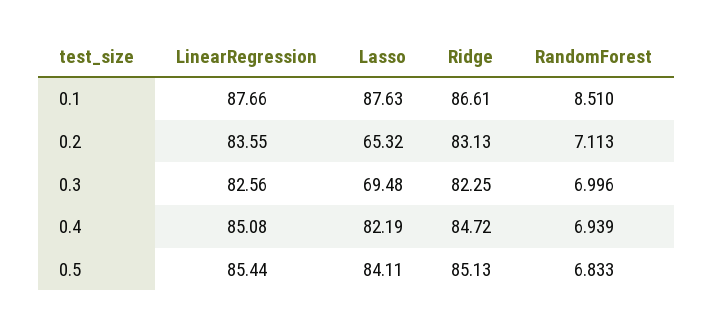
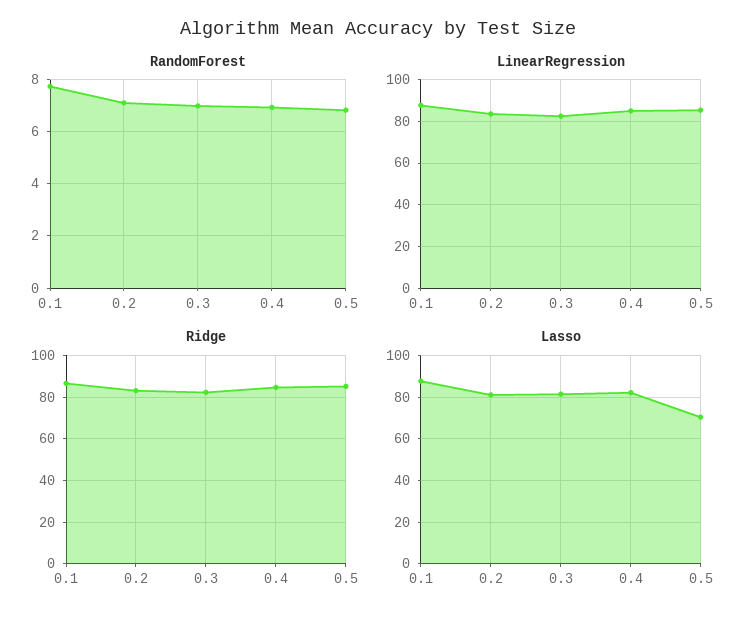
RandomForest, 0.1: 8.51 -> 7.75
Lasso, 0.2: 65.32 -> 80
Lasso, 0.3: 69.48 -> 80
Lasso, 0.5: 84.11 -> 70

